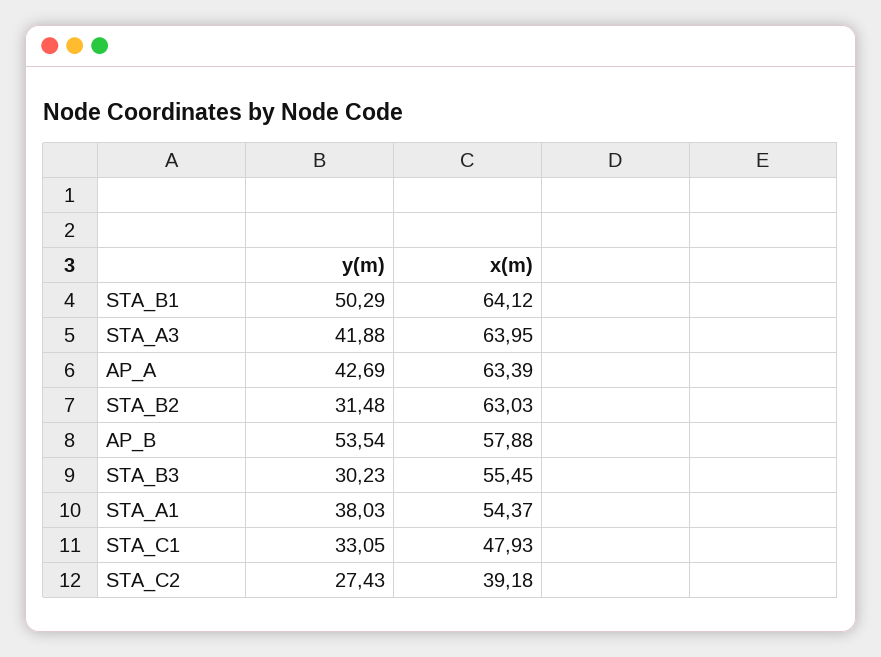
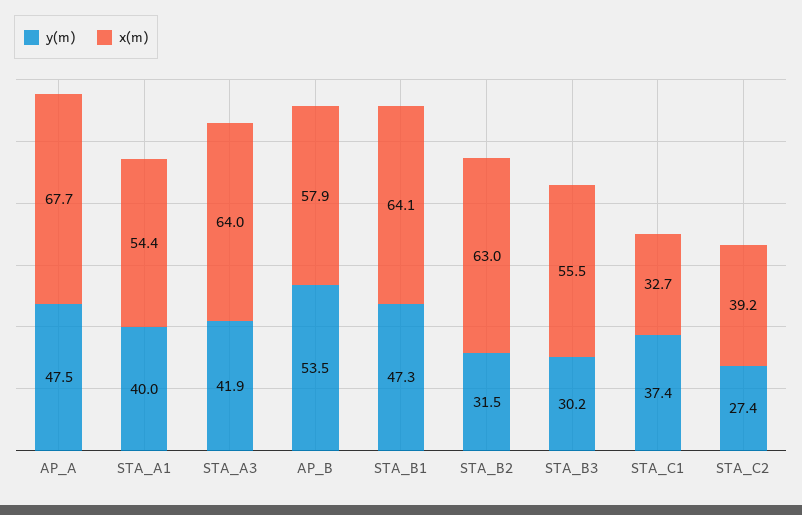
y(m), STA_B1: 50.29 -> 47.3
y(m), AP_A: 42.69 -> 47.5
x(m), AP_A: 63.39 -> 67.7
y(m), STA_A1: 38.03 -> 40
y(m), STA_C1: 33.05 -> 37.4
x(m), STA_C1: 47.93 -> 32.7

